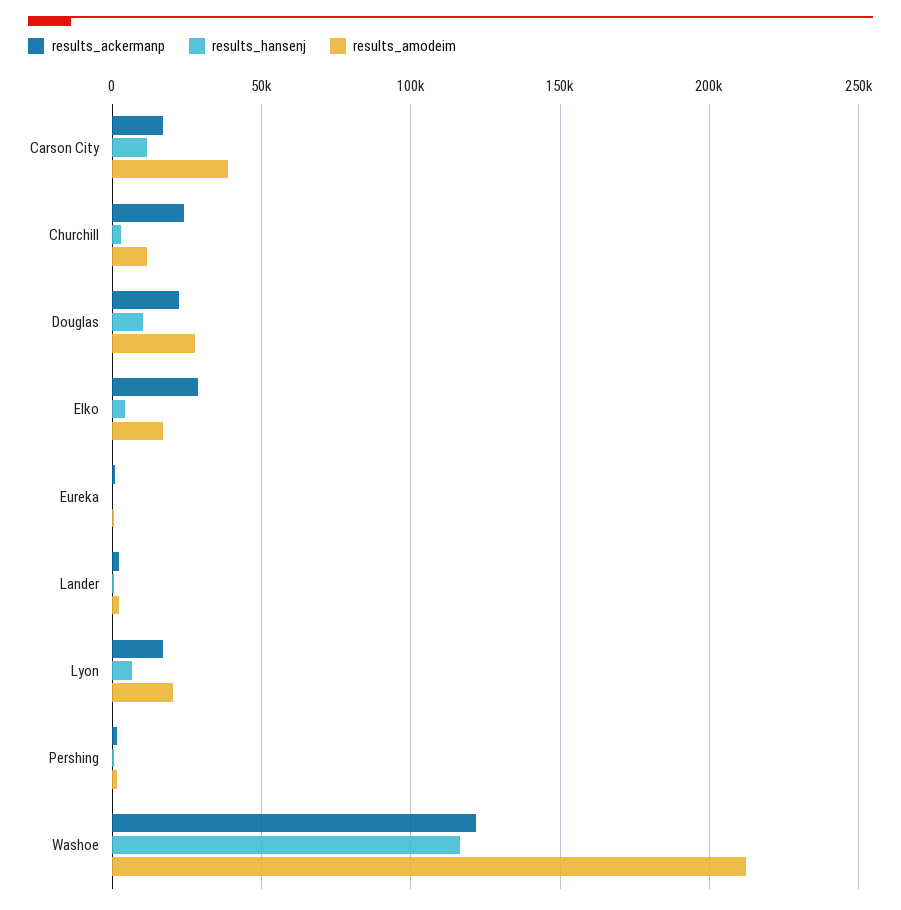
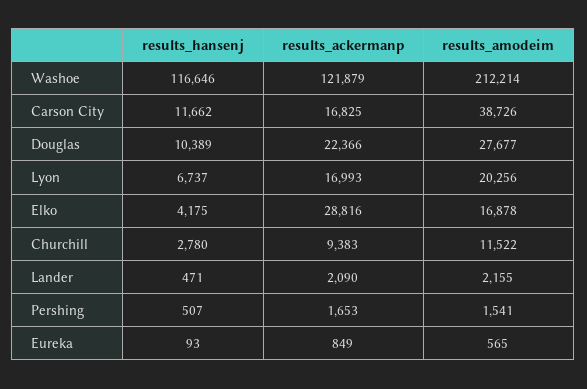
results_ackermanp, Churchill: 25000 -> 9383

